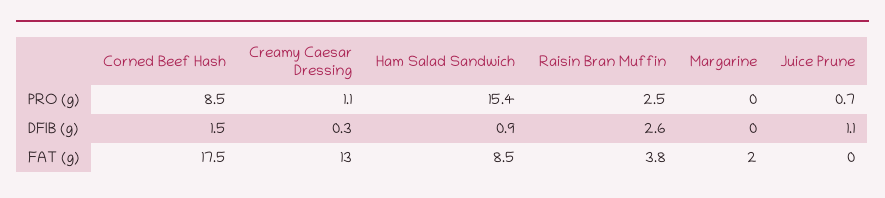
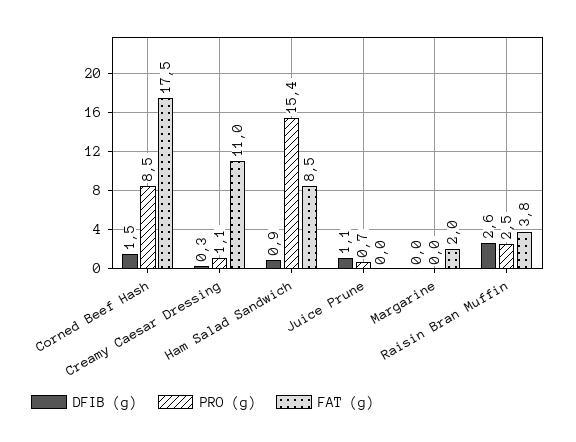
FAT (g), Creamy Caesar Dressing: 13 -> 11

